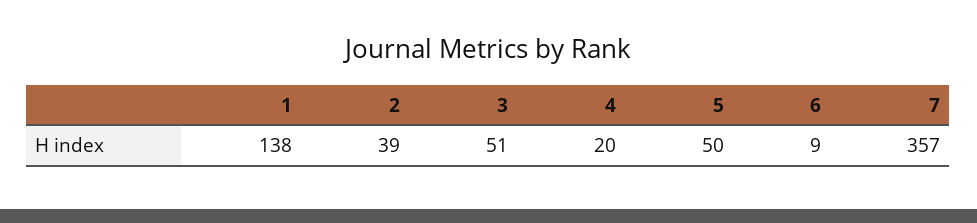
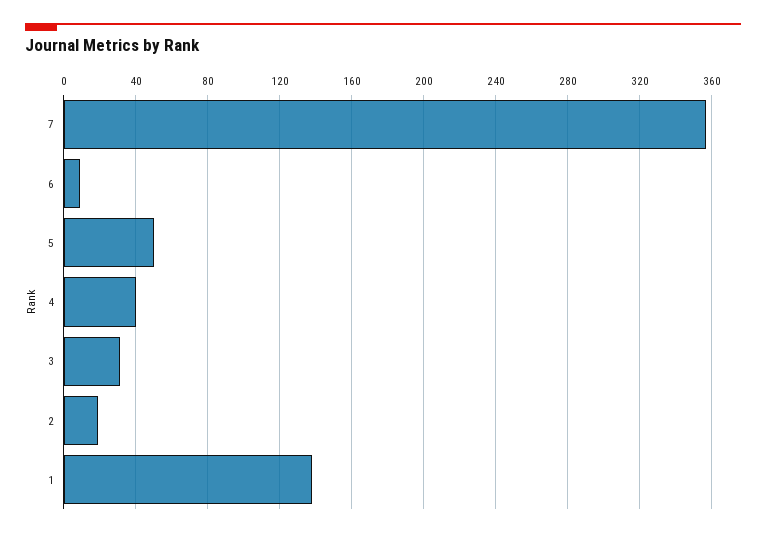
2: 39 -> 20
3: 51 -> 30
4: 20 -> 40

